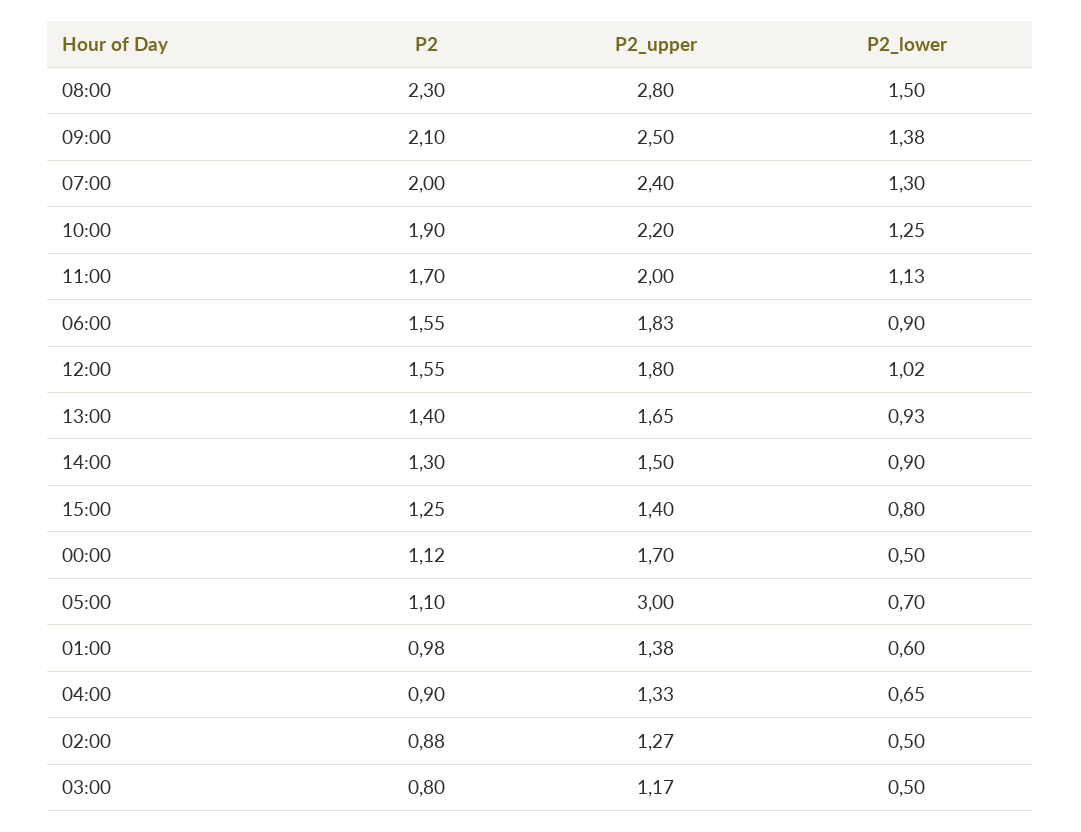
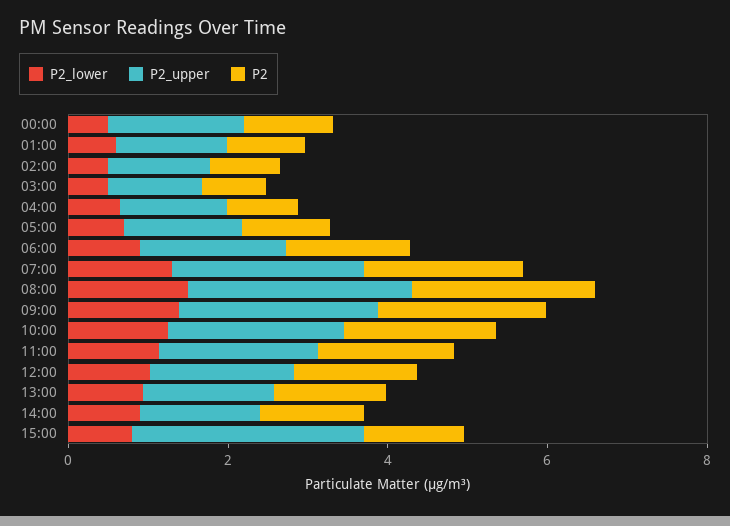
P2_upper, 15:00: 1.4 -> 3
P2_upper, 05:00: 3 -> 1.5

